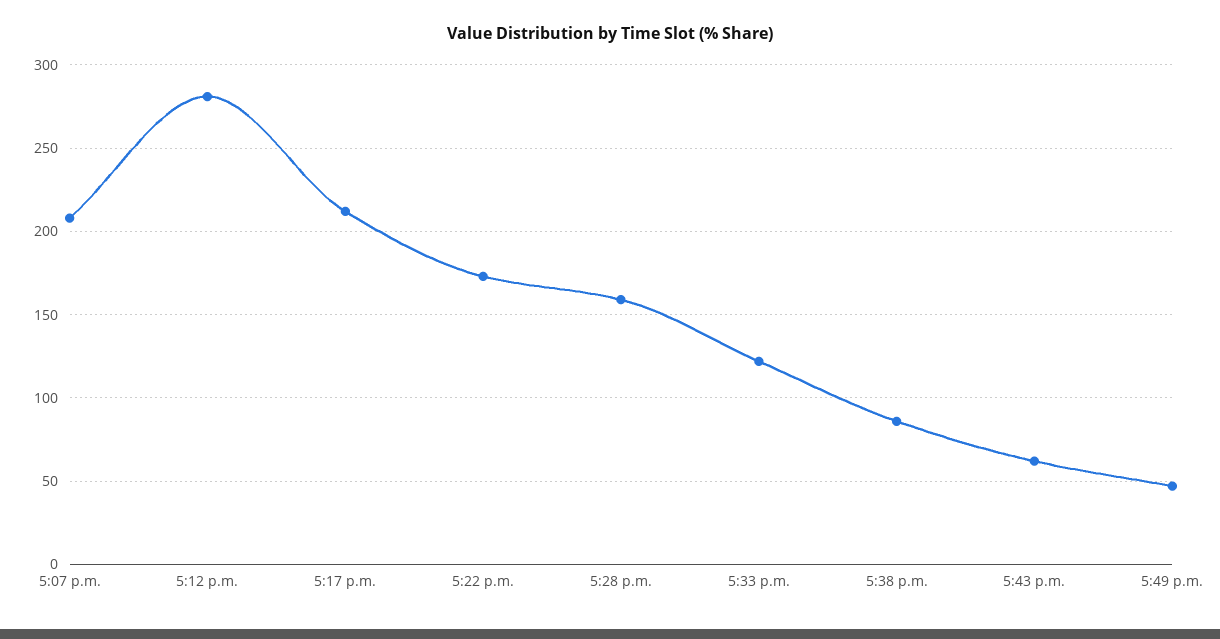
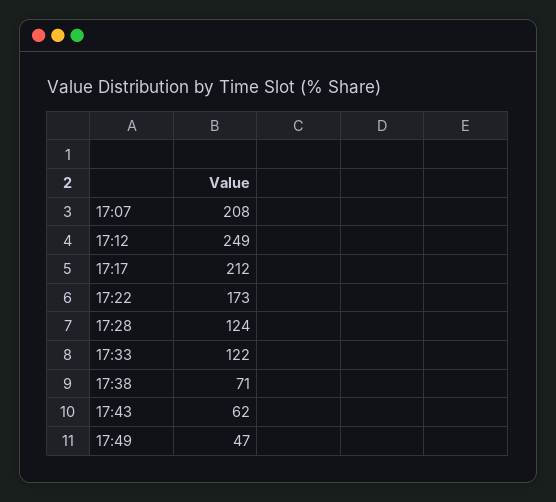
5:12 p.m.: 280 -> 249
5:28 p.m.: 160 -> 124
5:38 p.m.: 85 -> 71

